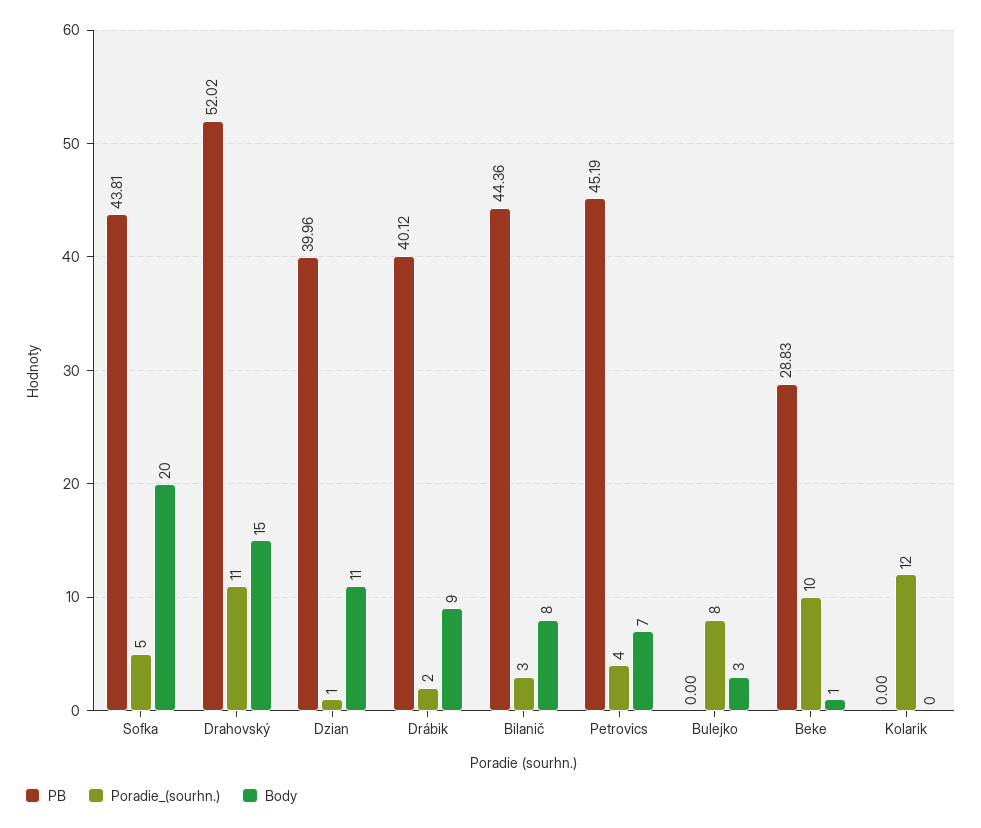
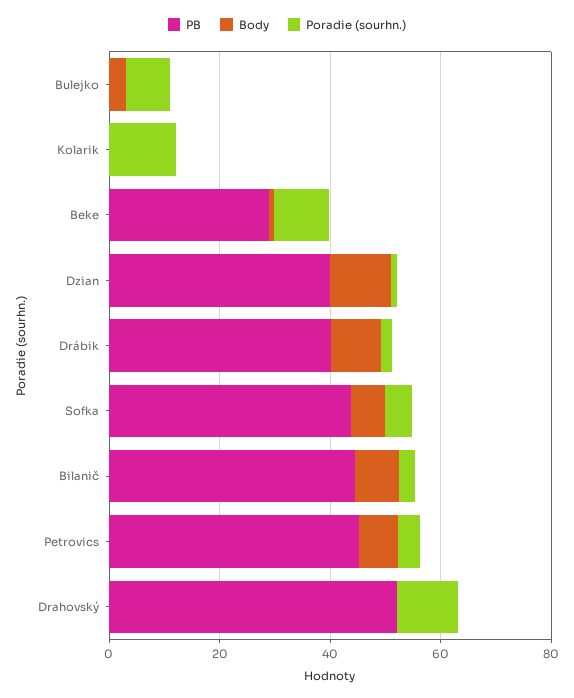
Body, Sofka: 20 -> 5
Body, Drahovský: 15 -> 0

